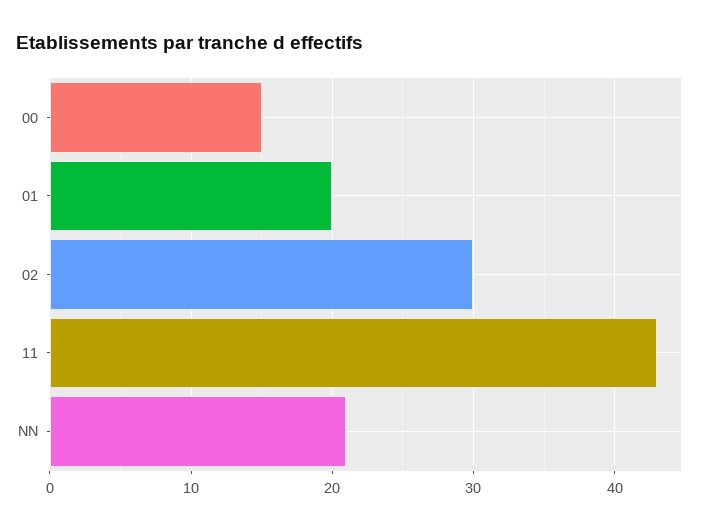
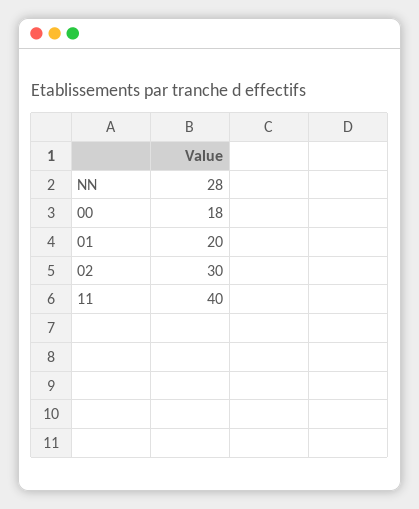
00: 15 -> 18
11: 43 -> 40
NN: 21 -> 28

